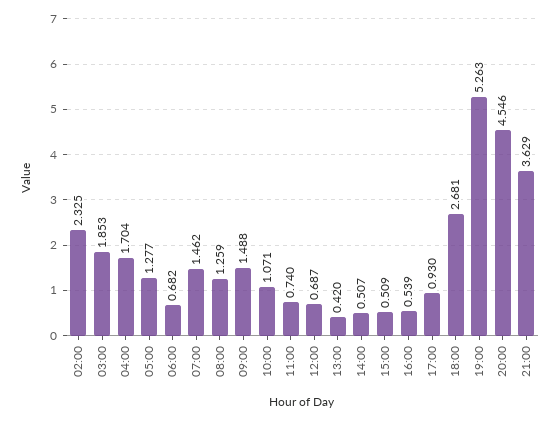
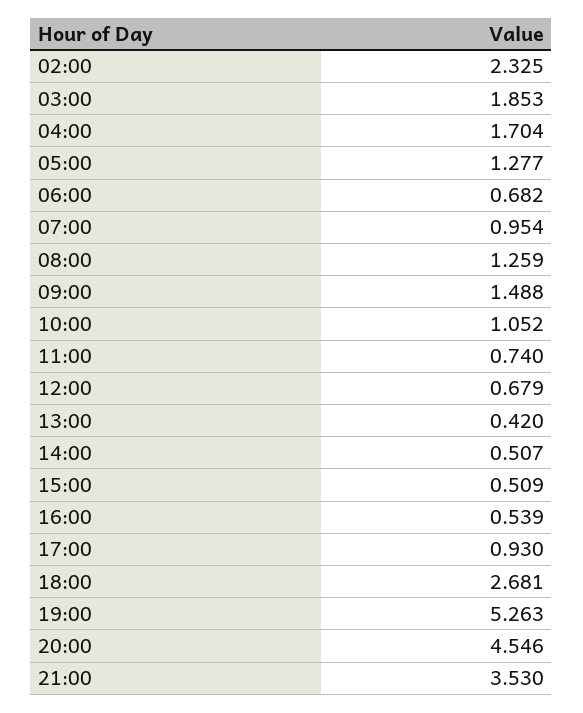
07:00: 1.462 -> 0.954
10:00: 1.071 -> 1.052
12:00: 0.687 -> 0.679
21:00: 3.629 -> 3.53

